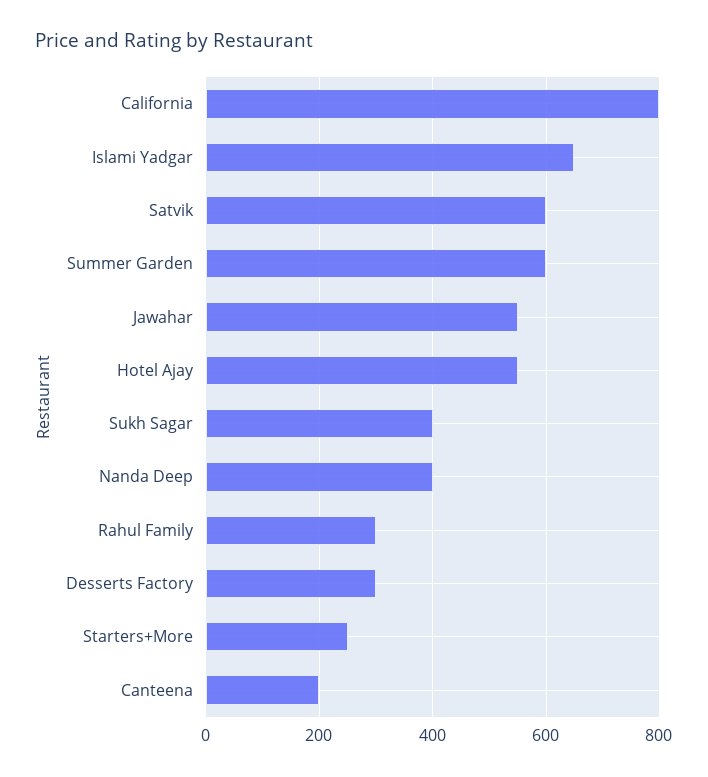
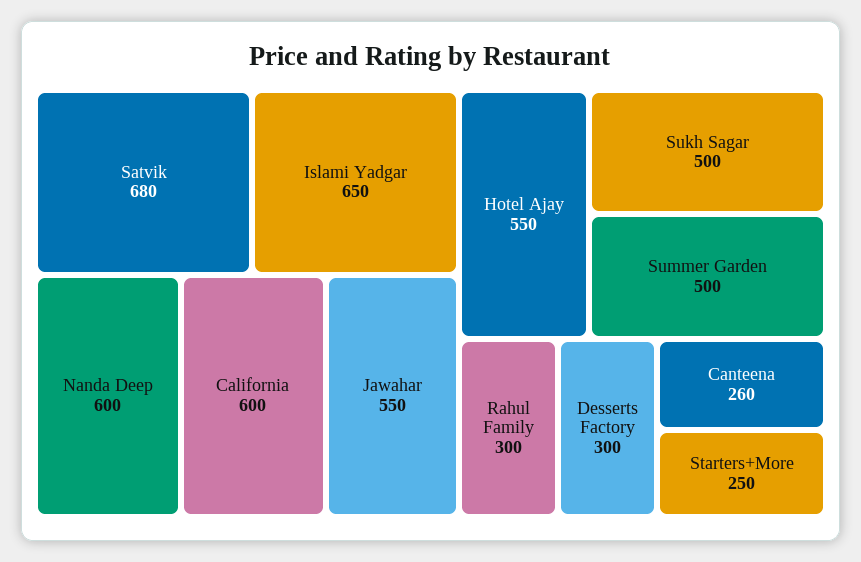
California: 800 -> 600
Satvik: 600 -> 680
Summer Garden: 600 -> 500
Sukh Sagar: 400 -> 500
Nanda Deep: 400 -> 600
Canteena: 200 -> 260

